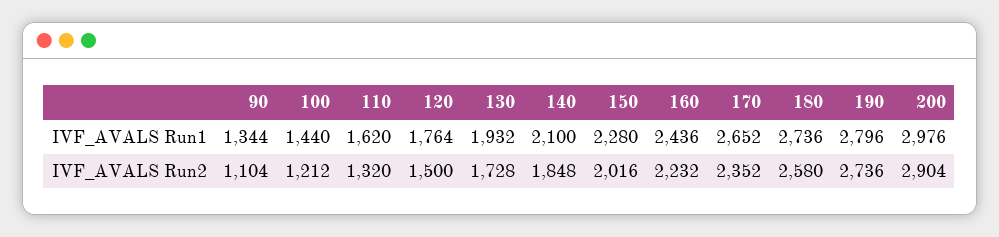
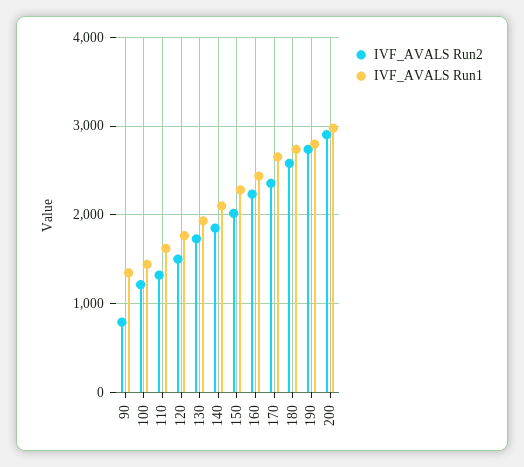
IVF_AVALS Run2, 90: 1104 -> 800

